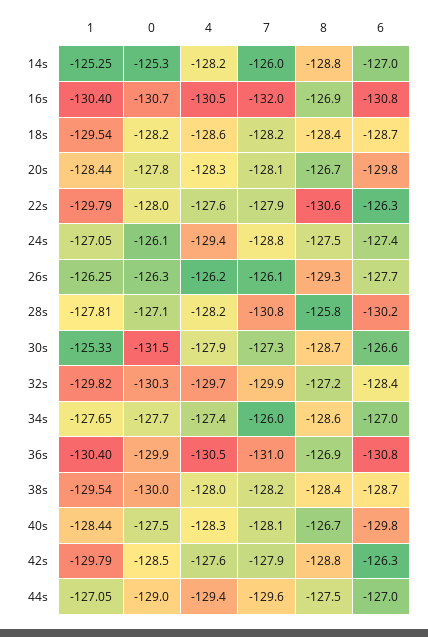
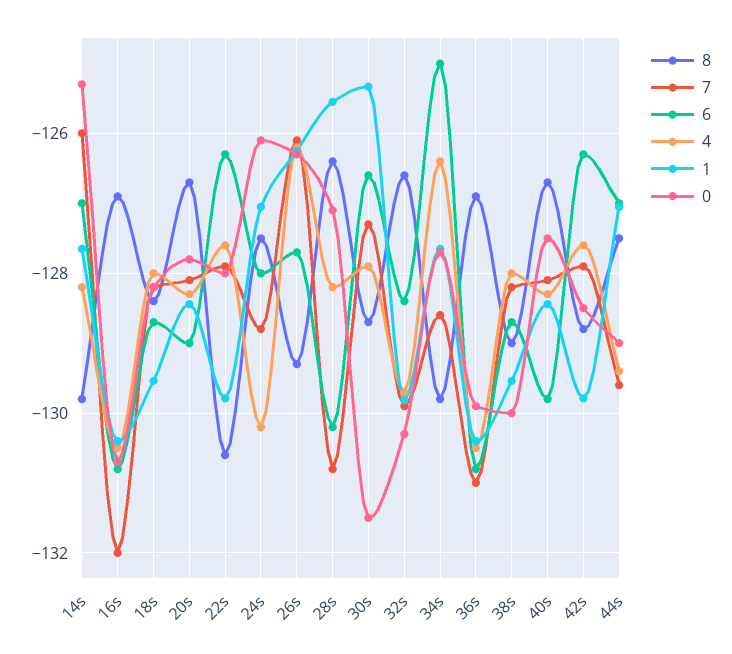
1, 14s: -125.25 -> -127.6
8, 14s: -128.8 -> -129.8
4, 18s: -128.6 -> -128
6, 20s: -129.8 -> -129
4, 24s: -129.4 -> -130.2
6, 24s: -127.4 -> -128
1, 28s: -127.81 -> -125.6
8, 28s: -125.8 -> -126.4
8, 32s: -127.2 -> -126.6
4, 34s: -127.4 -> -126.4
7, 34s: -126 -> -128.6
8, 34s: -128.6 -> -129.8
6, 34s: -127 -> -125
8, 38s: -128.4 -> -129

